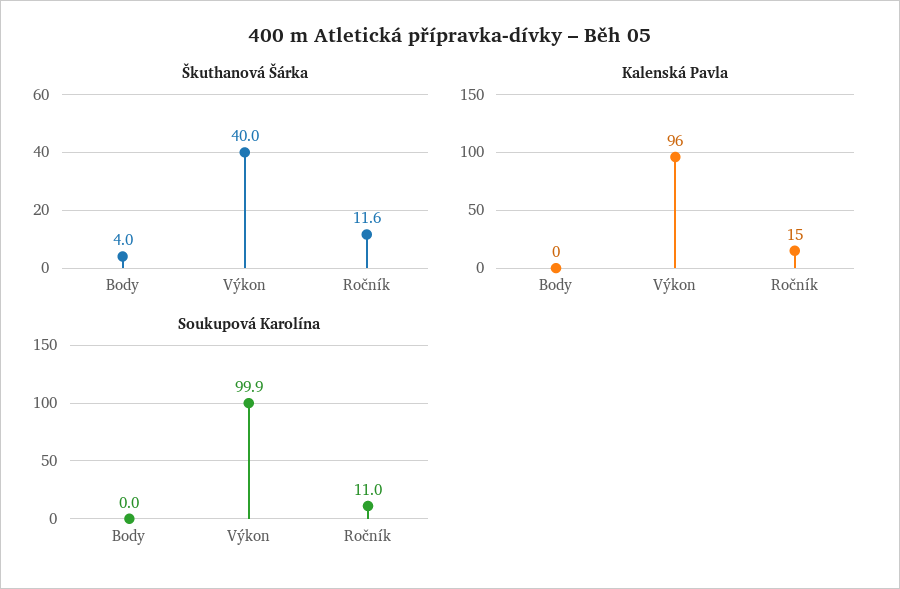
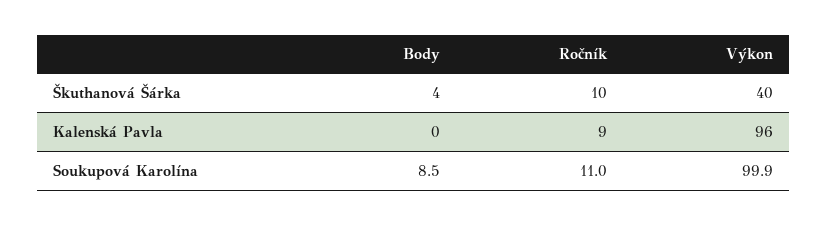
Škuthanová Šárka, Ročník: 11.6 -> 10
Kalenská Pavla, Ročník: 15 -> 9
Soukupová Karolína, Body: 0 -> 8.5

